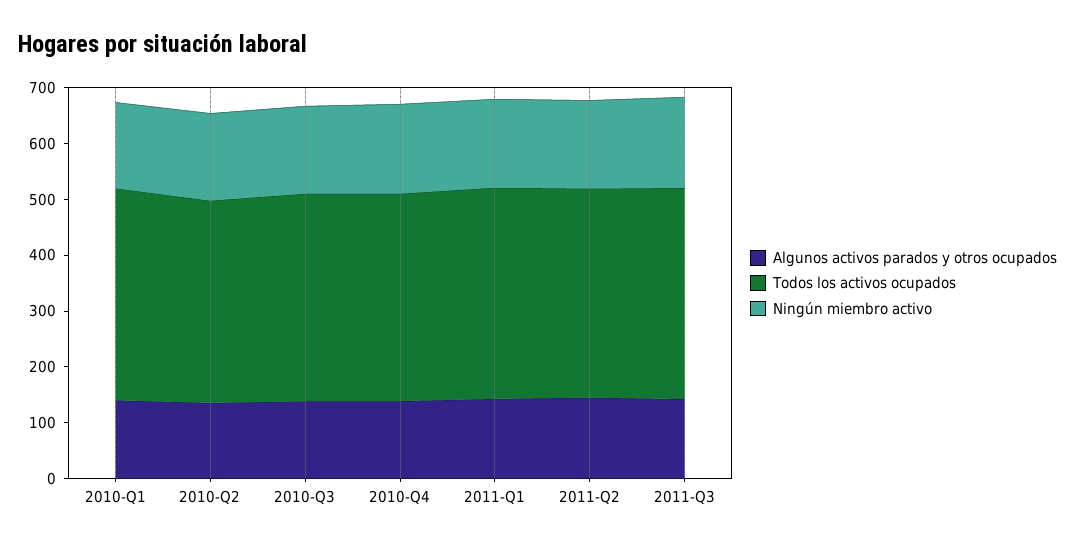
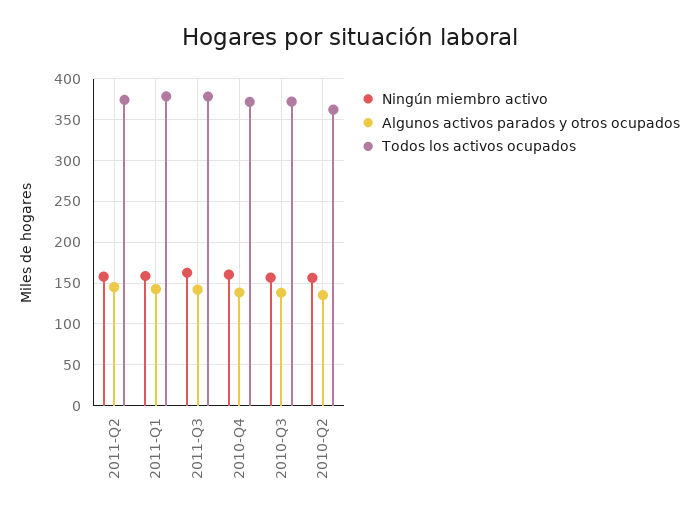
Algunos activos parados y otros ocupados, 2010-Q1: 140 -> none
Todos los activos ocupados, 2010-Q1: 380 -> none
Ningún miembro activo, 2010-Q1: 160 -> none

